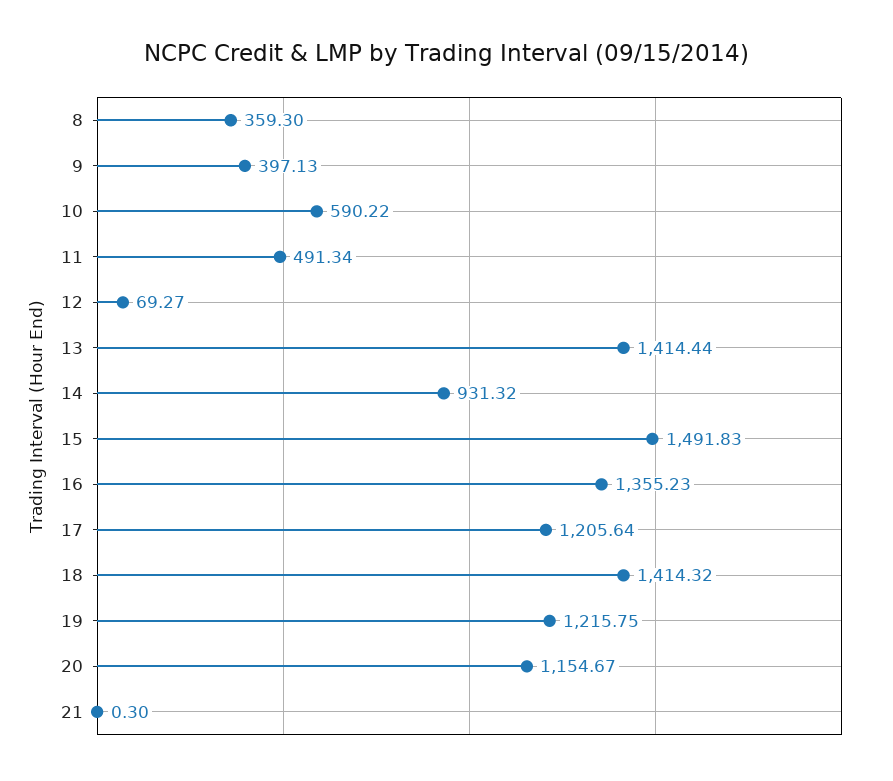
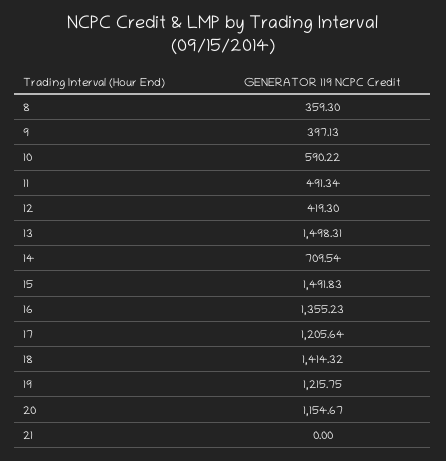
12: 69.27 -> 419.3
13: 1414.44 -> 1498.31
14: 931.32 -> 709.54
21: 0.3 -> 0

